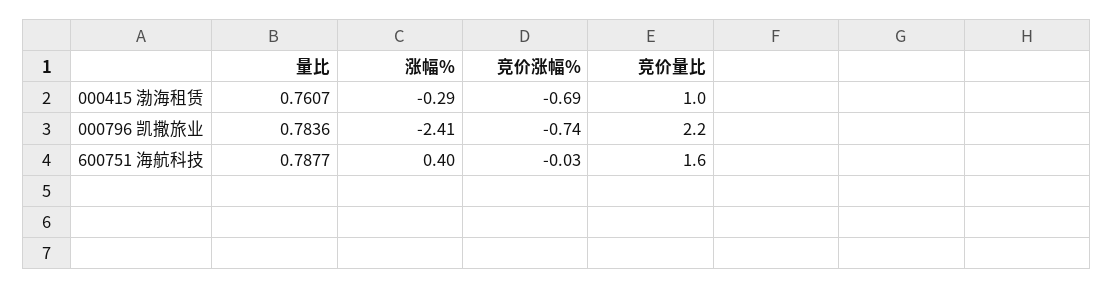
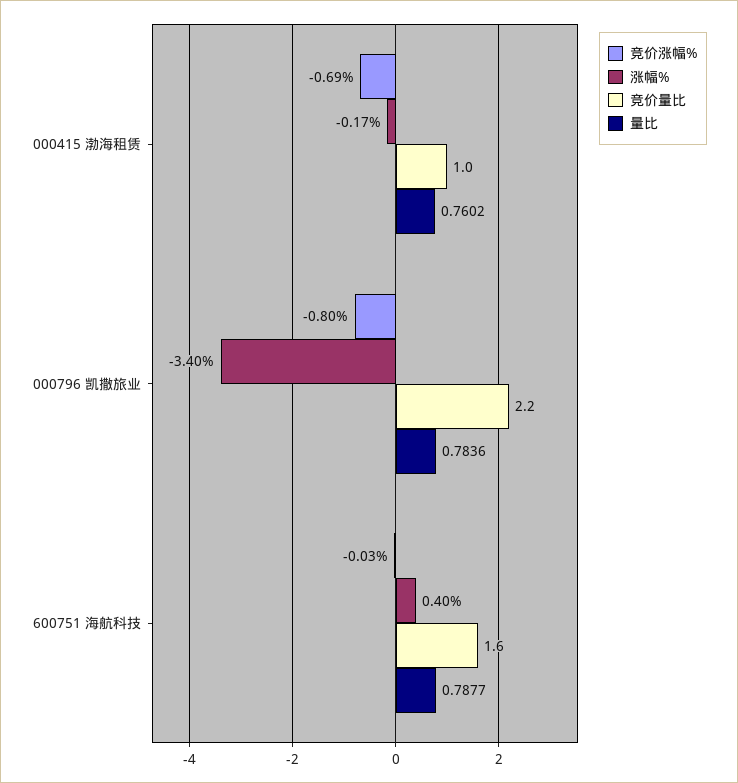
量比, 000415 渤海租赁: 0.7607 -> 0.7602
涨幅%, 000415 渤海租赁: -0.29 -> -0.17
涨幅%, 000796 凯撒旅业: -2.41 -> -3.4
竞价涨幅%, 000796 凯撒旅业: -0.74 -> -0.8

